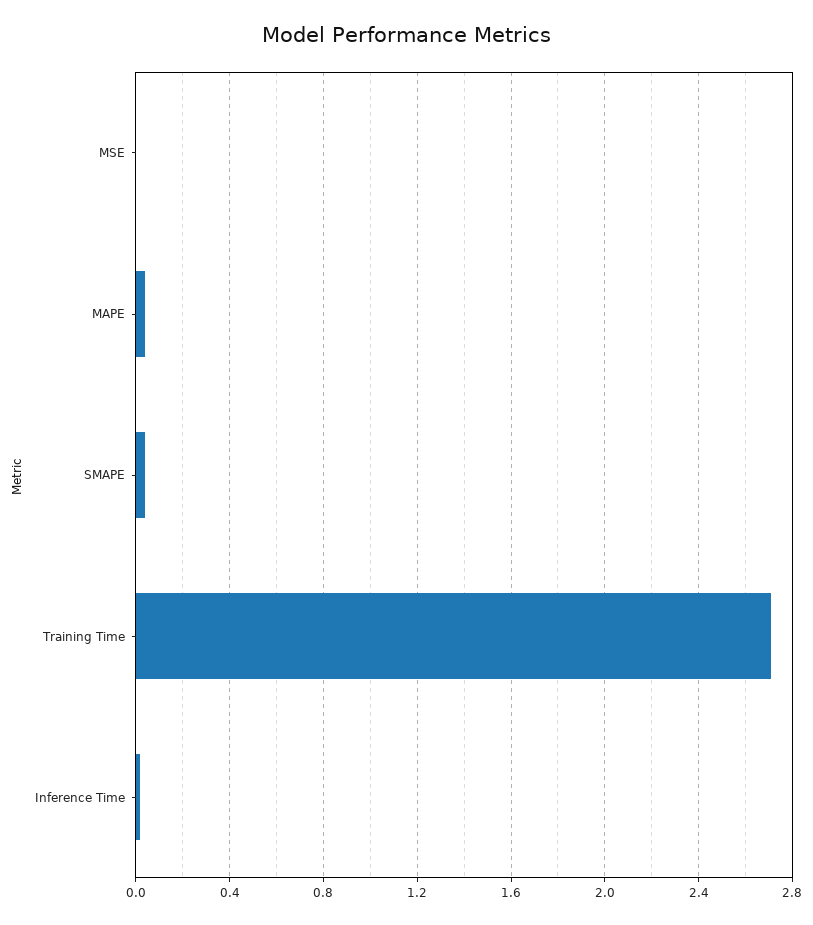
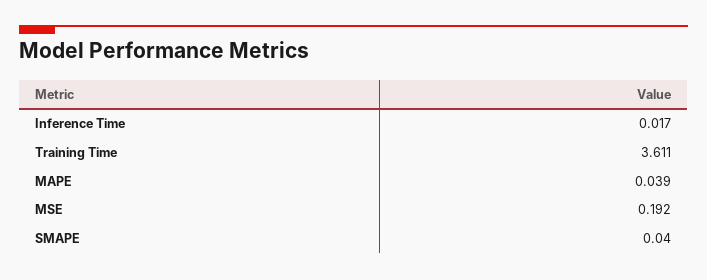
MSE: 0 -> 0.192
Training Time: 2.7 -> 3.611

